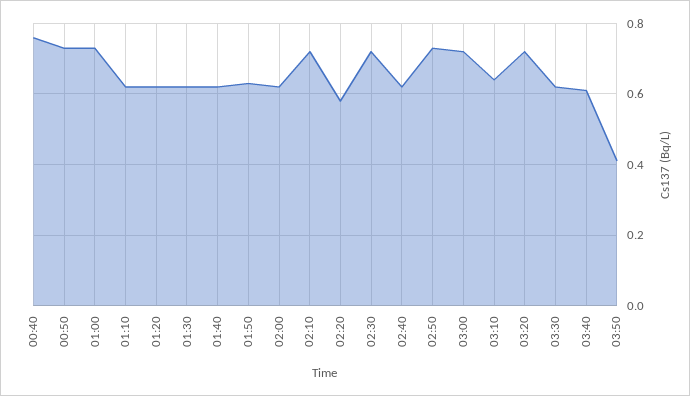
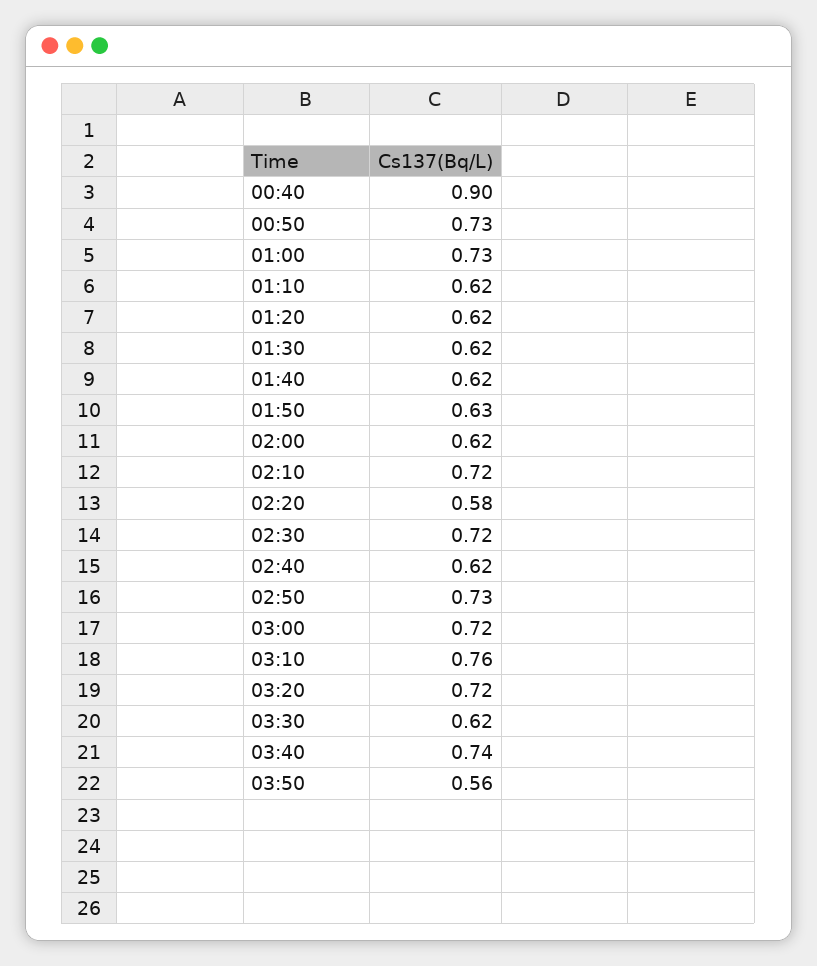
00:40: 0.75 -> 0.9
03:10: 0.65 -> 0.76
03:40: 0.6 -> 0.74
03:50: 0.4 -> 0.56

